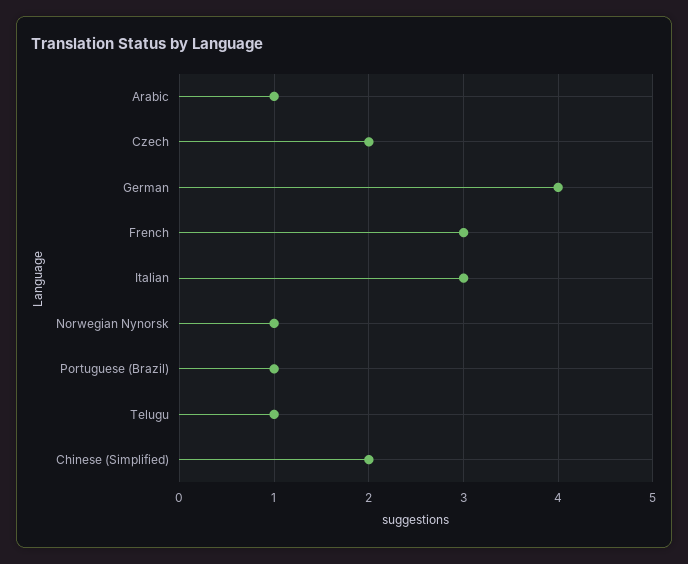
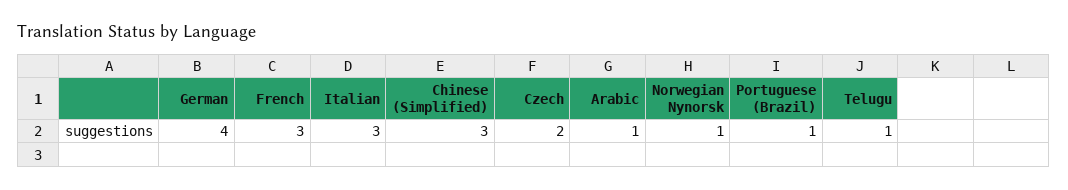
Chinese (Simplified): 2 -> 3

